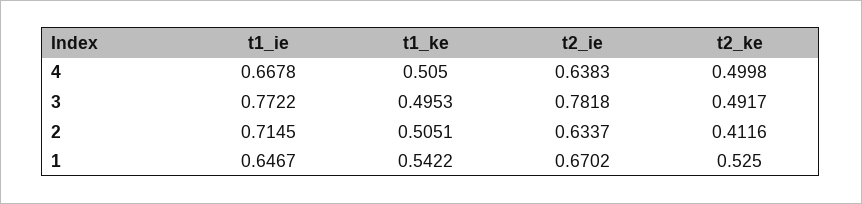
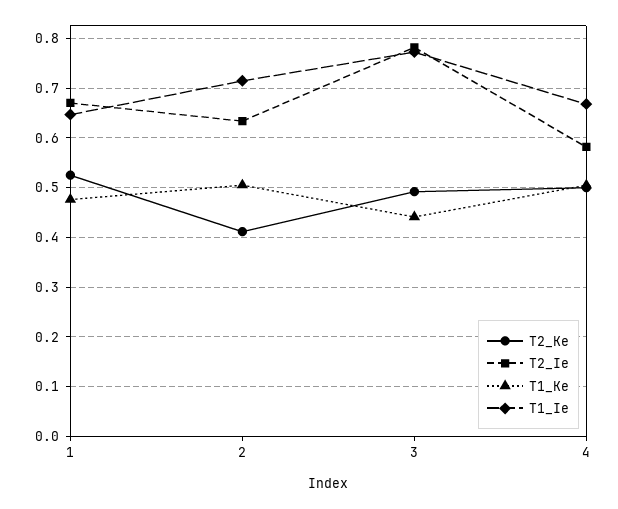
t2_ie, 4: 0.6383 -> 0.58
t1_ke, 3: 0.4953 -> 0.44
t1_ke, 1: 0.5422 -> 0.48

